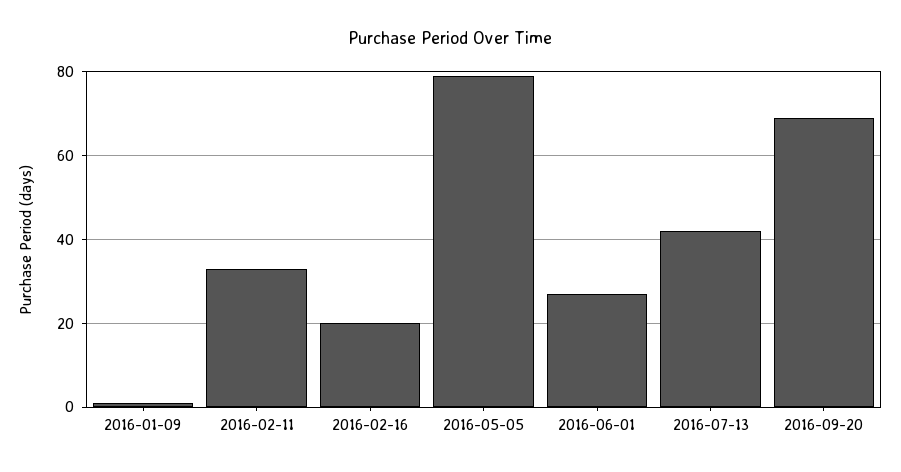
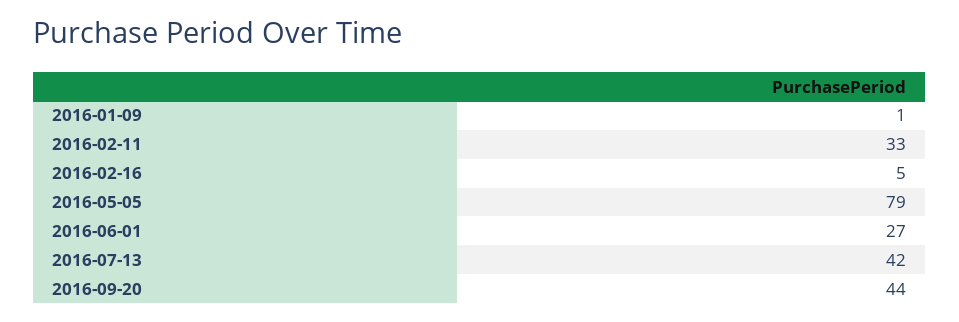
2016-02-16: 20 -> 5
2016-09-20: 70 -> 44

